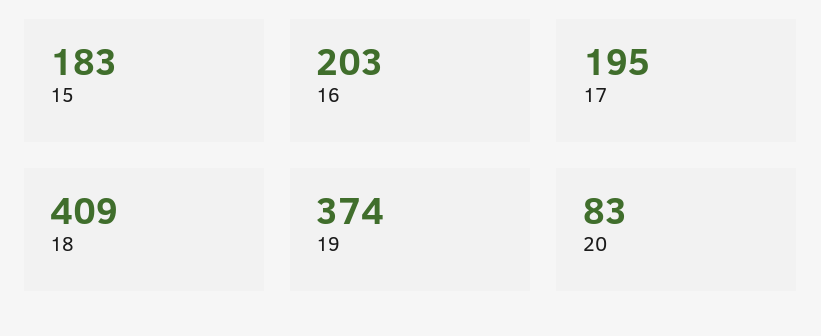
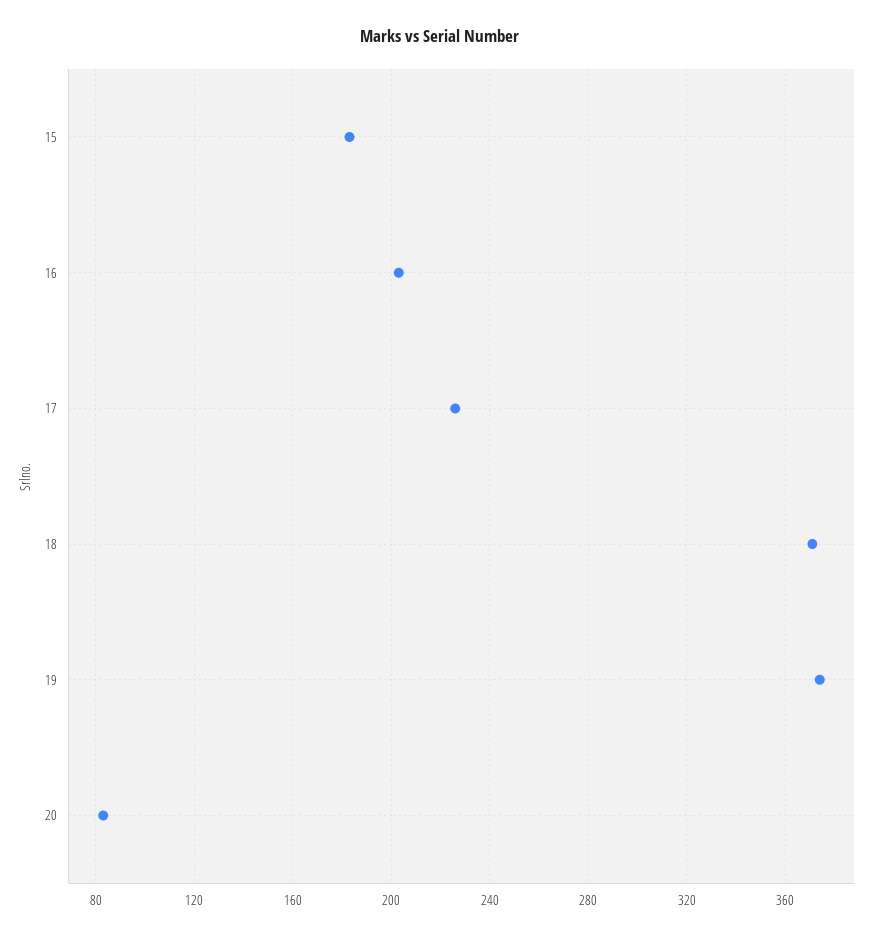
17: 195 -> 225
18: 409 -> 370

